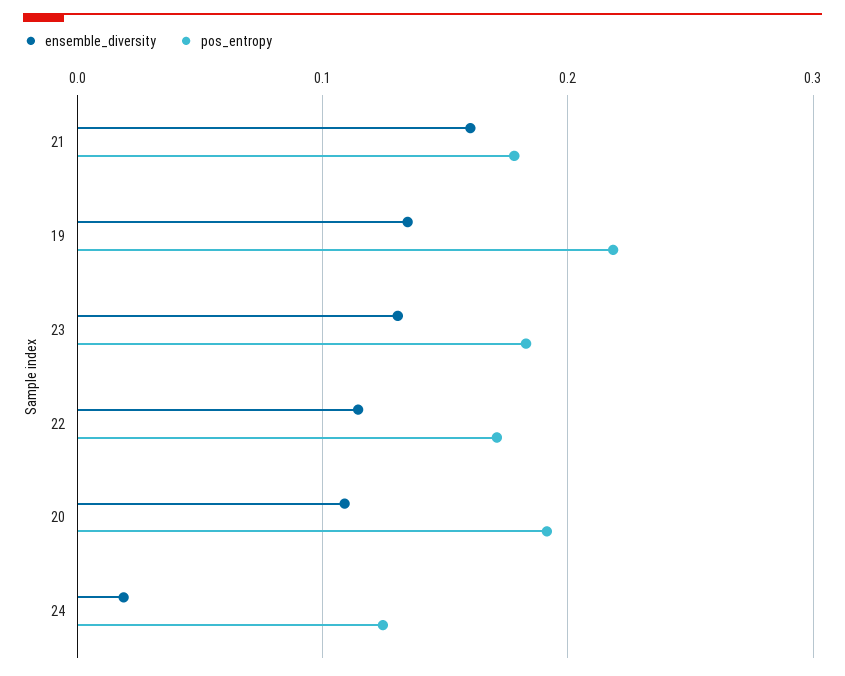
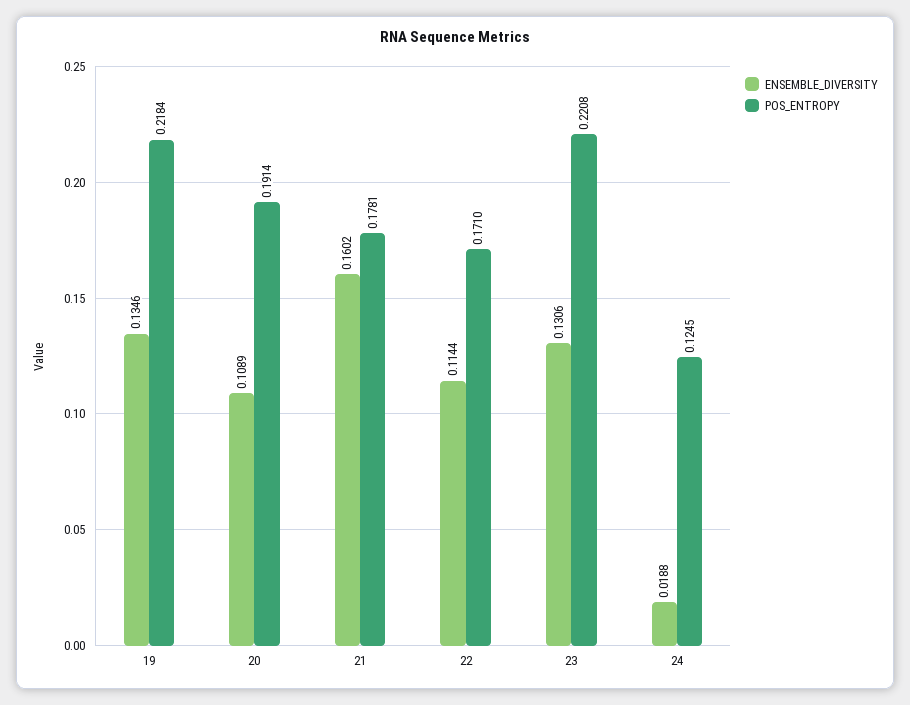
pos_entropy, 23: 0.18 -> 0.2208

